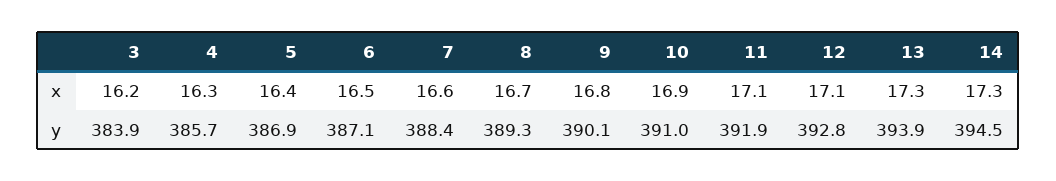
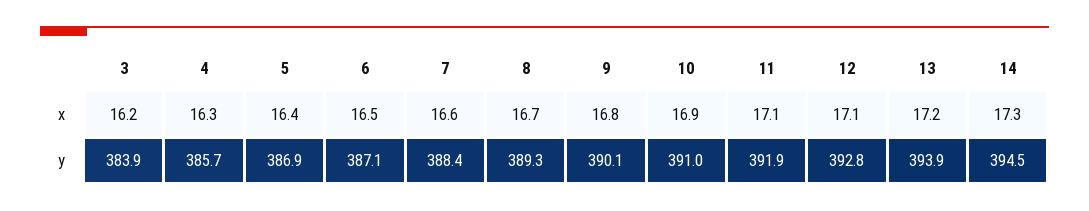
13, x: 17.3 -> 17.2

